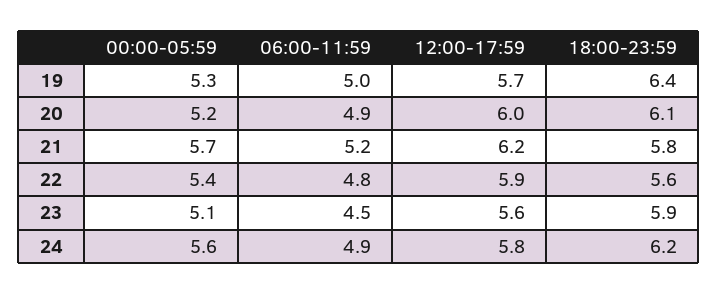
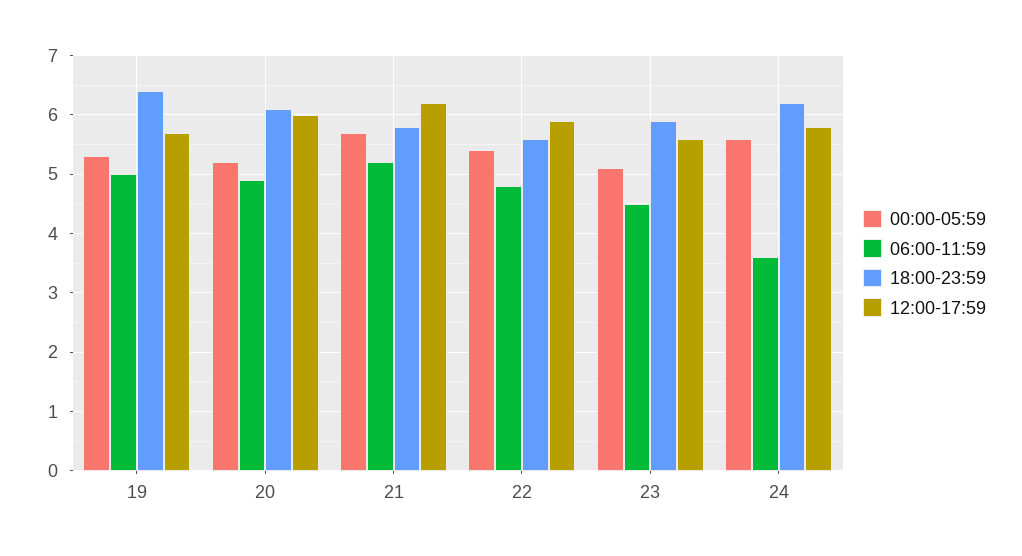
06:00-11:59, 24: 4.9 -> 3.5

